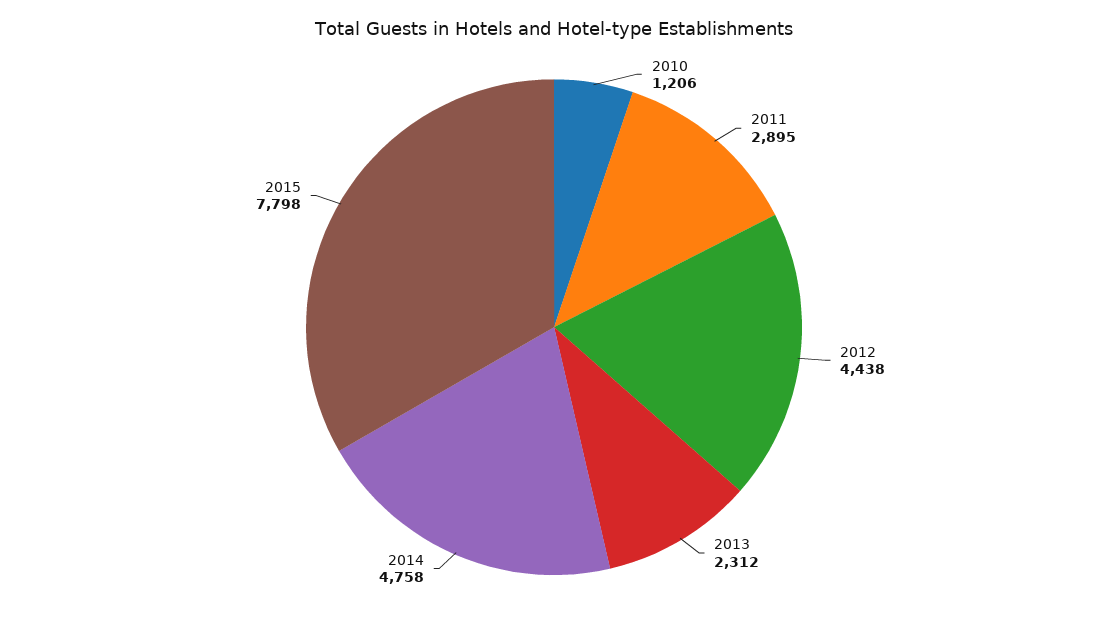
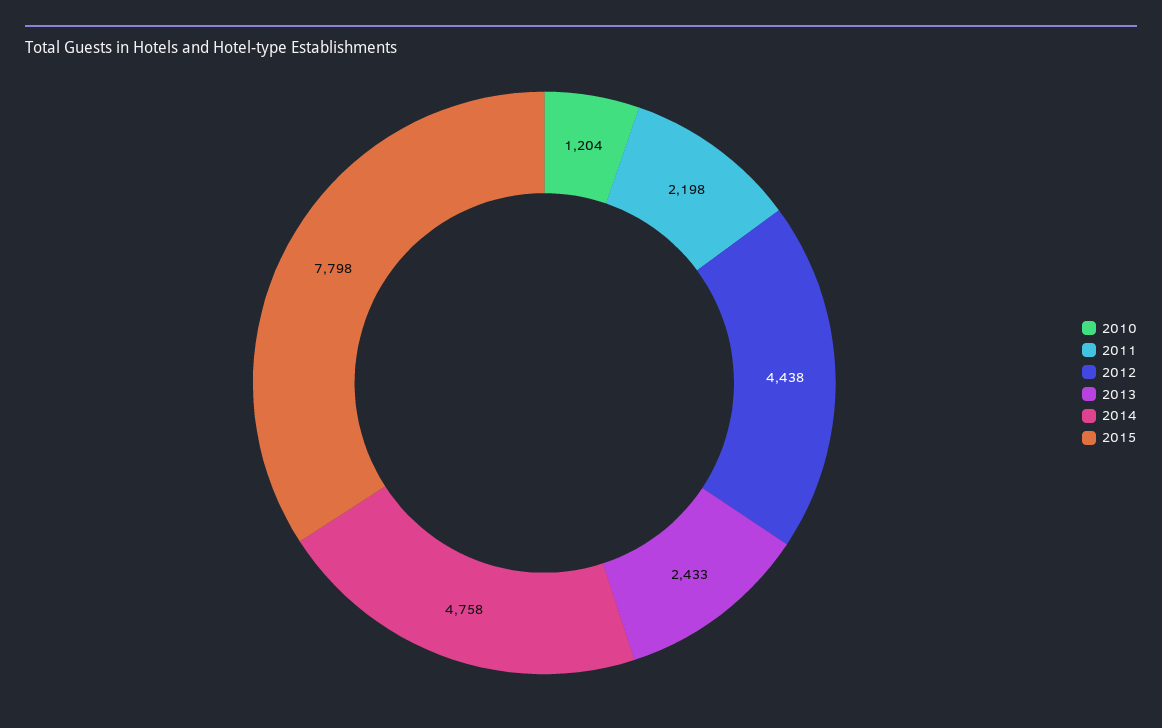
2010: 1206 -> 1204
2011: 2895 -> 2198
2013: 2312 -> 2433

